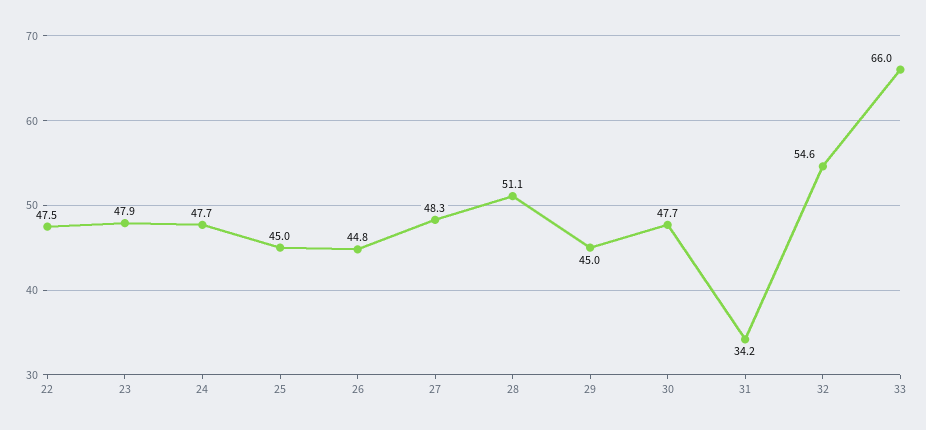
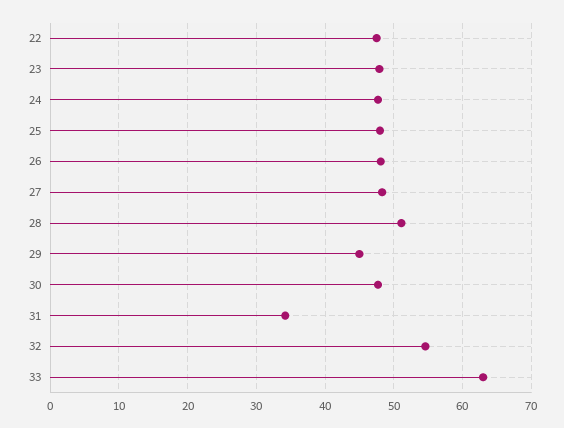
25: 45 -> 48
26: 44.8 -> 48
33: 66 -> 63

